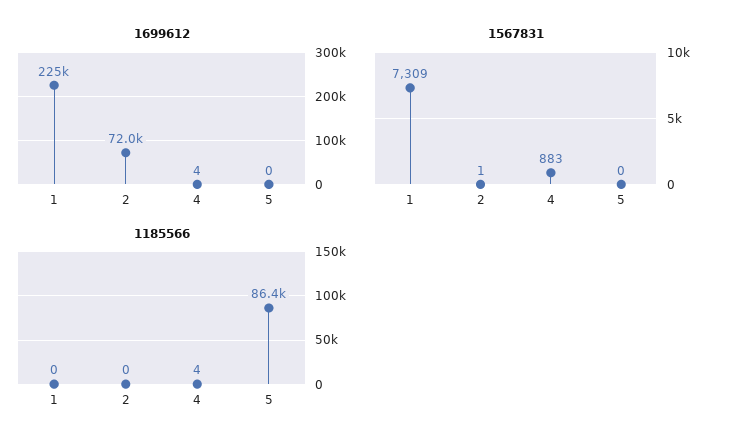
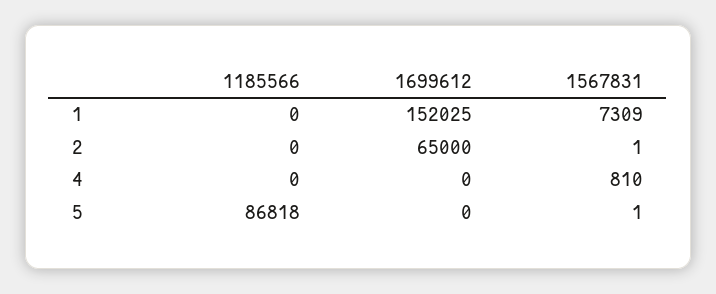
1699612, 1: 225000 -> 152025
1699612, 2: 72000 -> 65000
1699612, 4: 4 -> 0
1567831, 4: 883 -> 810
1567831, 5: 0 -> 1
1185566, 4: 4 -> 0
1185566, 5: 86400 -> 86818

